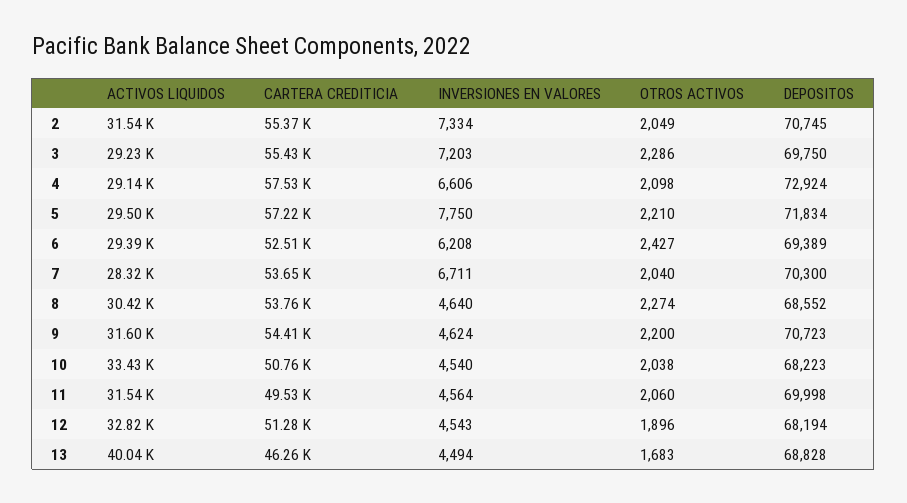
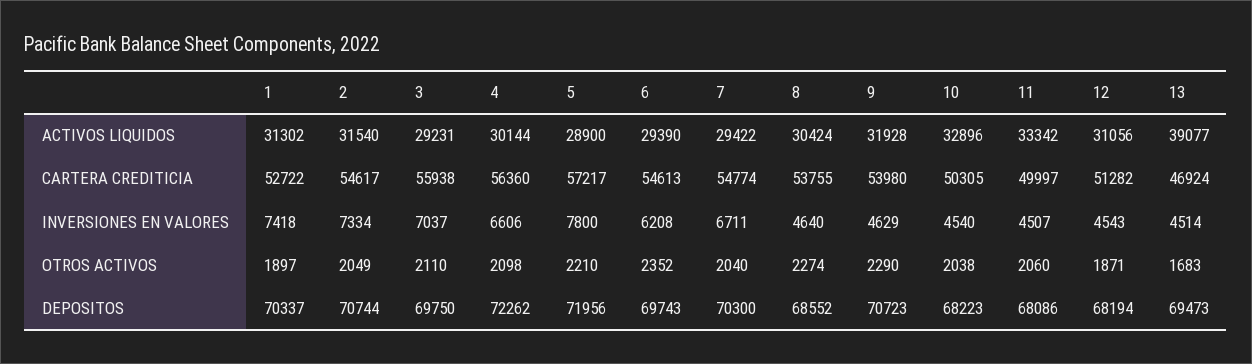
CARTERA CREDITICIA, 2: 55370 -> 54617
DEPOSITOS, 2: 70745 -> 70744
CARTERA CREDITICIA, 3: 55430 -> 55938
INVERSIONES EN VALORES, 3: 7203 -> 7037
OTROS ACTIVOS, 3: 2286 -> 2110
ACTIVOS LIQUIDOS, 4: 29140 -> 30144
CARTERA CREDITICIA, 4: 57530 -> 56360
DEPOSITOS, 4: 72924 -> 72262
ACTIVOS LIQUIDOS, 5: 29500 -> 28900
INVERSIONES EN VALORES, 5: 7750 -> 7800
DEPOSITOS, 5: 71834 -> 71956
CARTERA CREDITICIA, 6: 52510 -> 54613
OTROS ACTIVOS, 6: 2427 -> 2352
DEPOSITOS, 6: 69389 -> 69743
ACTIVOS LIQUIDOS, 7: 28320 -> 29422
CARTERA CREDITICIA, 7: 53650 -> 54774
ACTIVOS LIQUIDOS, 9: 31600 -> 31928
CARTERA CREDITICIA, 9: 54410 -> 53980
INVERSIONES EN VALORES, 9: 4624 -> 4629
OTROS ACTIVOS, 9: 2200 -> 2290
ACTIVOS LIQUIDOS, 10: 33430 -> 32896
CARTERA CREDITICIA, 10: 50760 -> 50305
ACTIVOS LIQUIDOS, 11: 31540 -> 33342
CARTERA CREDITICIA, 11: 49530 -> 49997
INVERSIONES EN VALORES, 11: 4564 -> 4507
DEPOSITOS, 11: 69998 -> 68086
ACTIVOS LIQUIDOS, 12: 32820 -> 31056
OTROS ACTIVOS, 12: 1896 -> 1871
ACTIVOS LIQUIDOS, 13: 40040 -> 39077
CARTERA CREDITICIA, 13: 46260 -> 46924
INVERSIONES EN VALORES, 13: 4494 -> 4514
DEPOSITOS, 13: 68828 -> 69473
ACTIVOS LIQUIDOS, 1: none -> 31302
CARTERA CREDITICIA, 1: none -> 52722
INVERSIONES EN VALORES, 1: none -> 7418
OTROS ACTIVOS, 1: none -> 1897
DEPOSITOS, 1: none -> 70337

